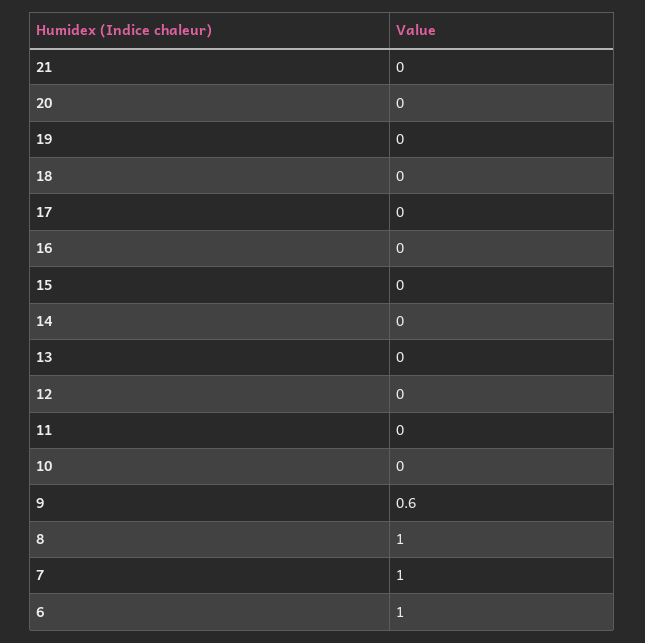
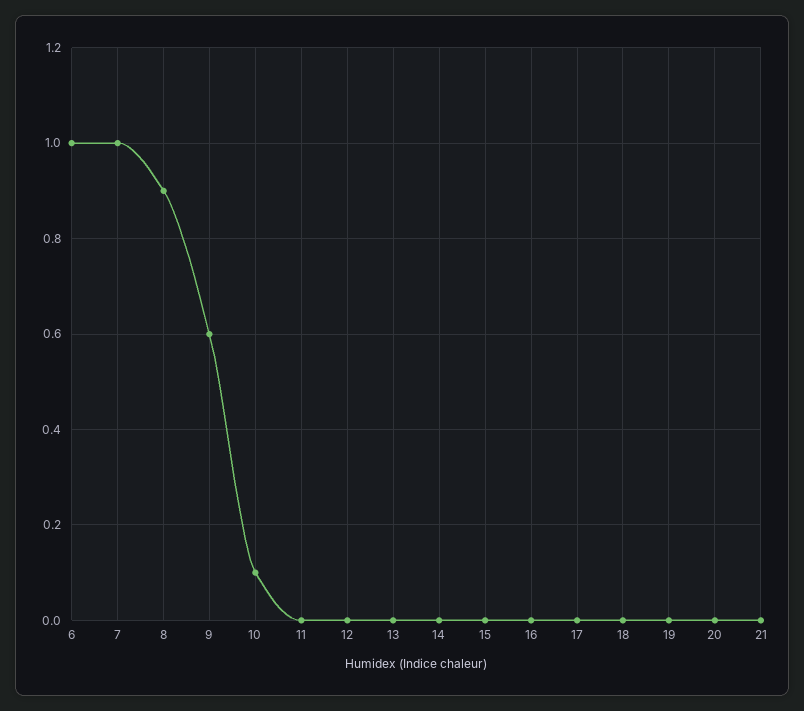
10: 0 -> 0.1
8: 1 -> 0.9

